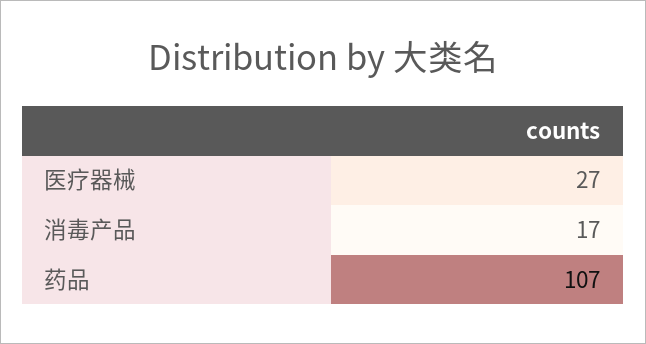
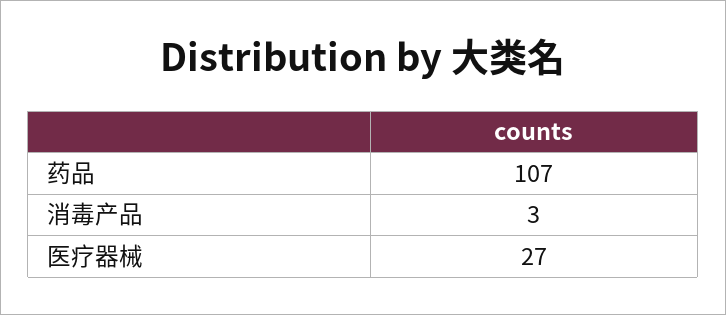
消毒产品: 17 -> 3

